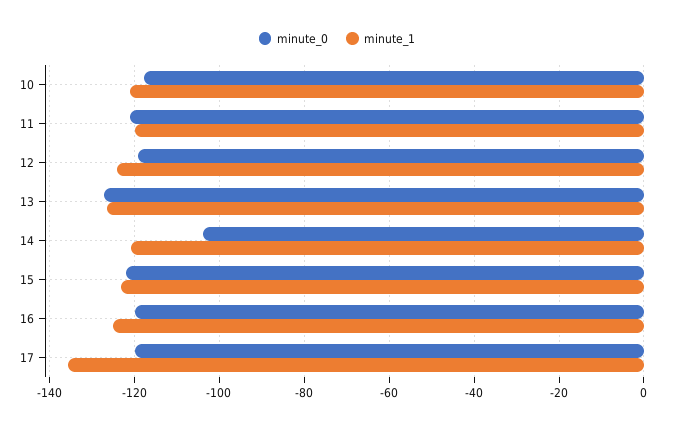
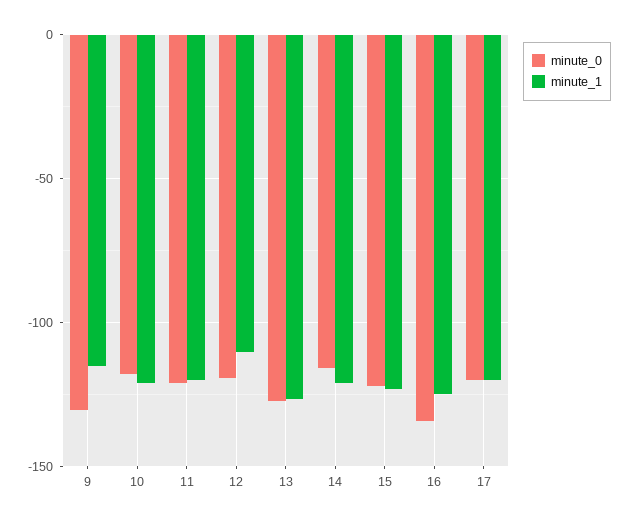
minute_1, 12: -124 -> -110
minute_0, 14: -104 -> -115
minute_0, 16: -120 -> -135
minute_1, 17: -136 -> -120
minute_0, 9: none -> -130
minute_1, 9: none -> -115

